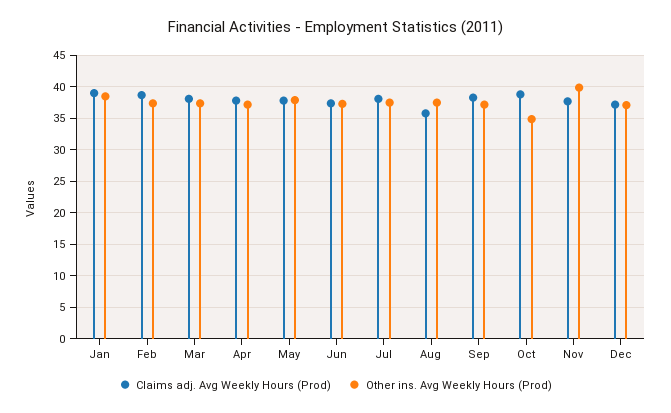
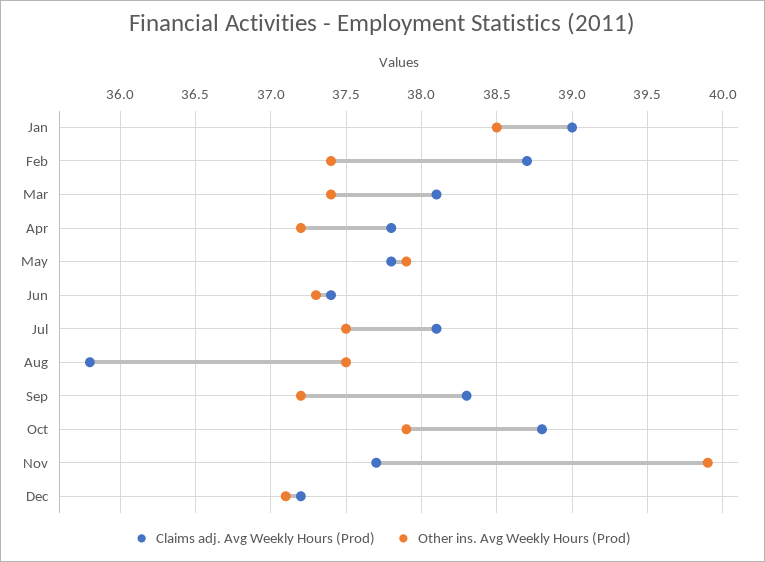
Other ins. Avg Weekly Hours (Prod), Oct: 35 -> 37.9

